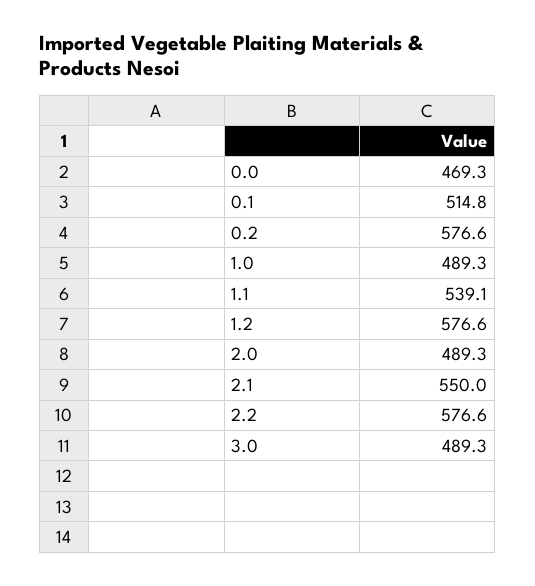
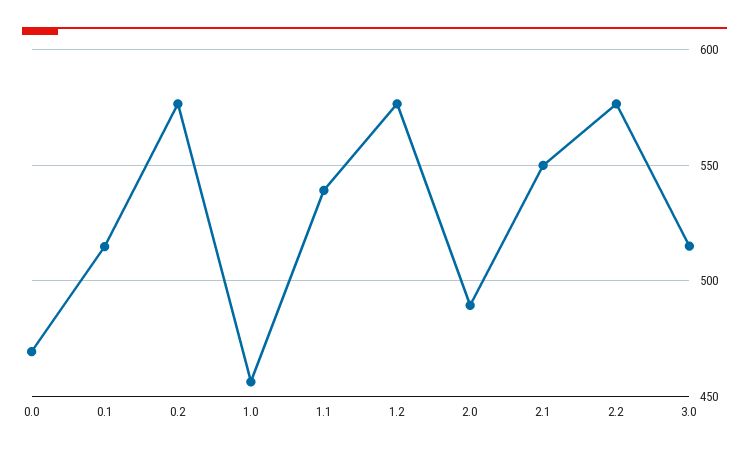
1.0: 489.3 -> 455
3.0: 489.3 -> 515

